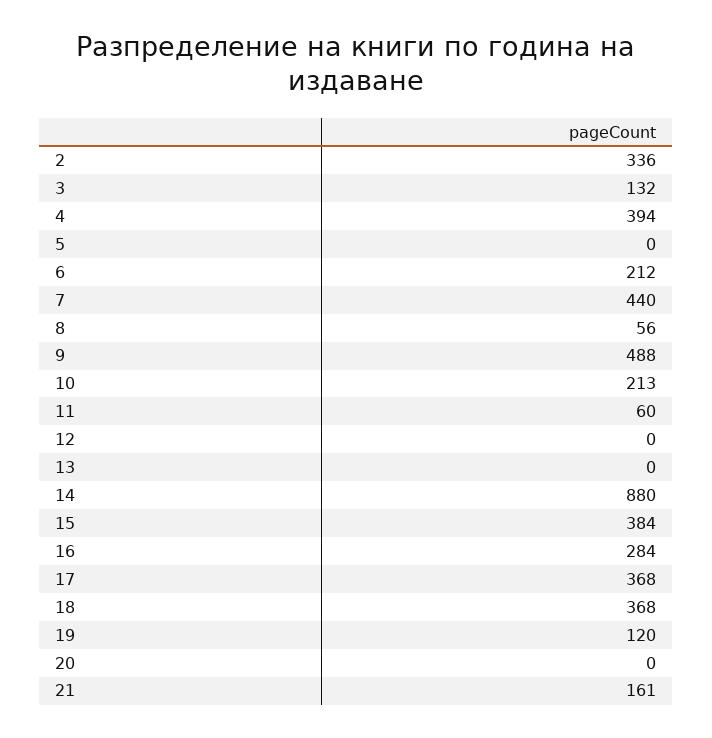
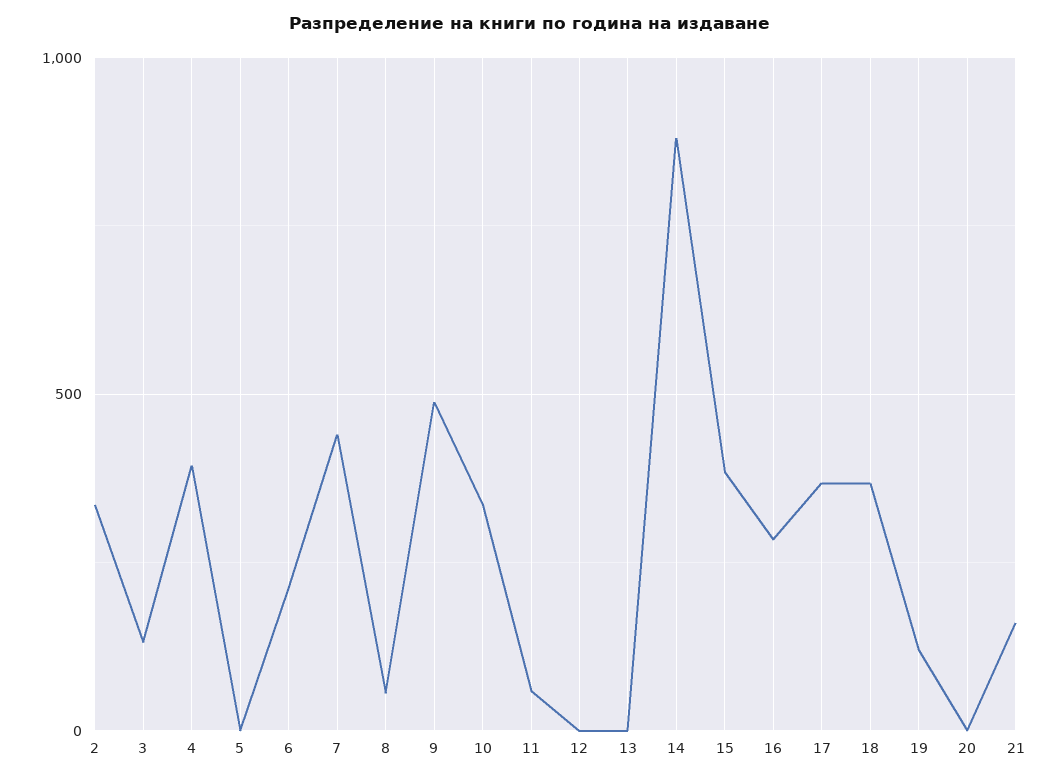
10: 213 -> 350

